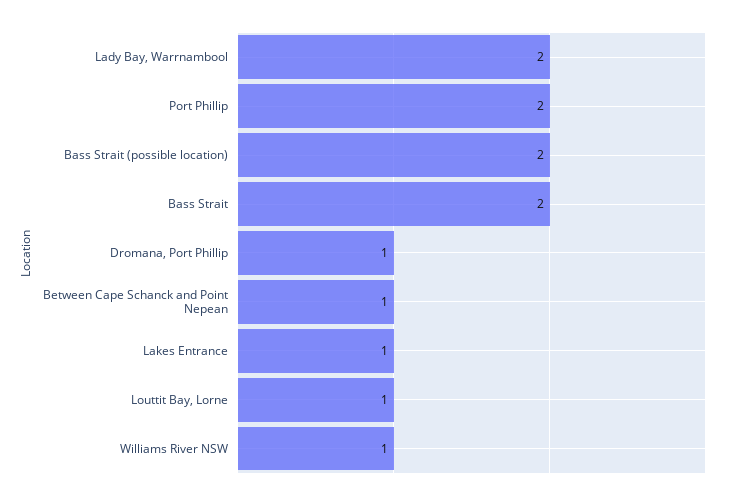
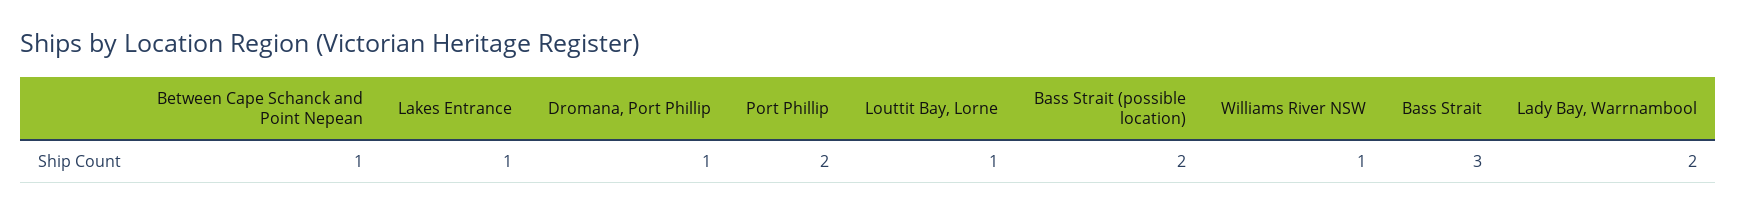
Bass Strait: 2 -> 3

